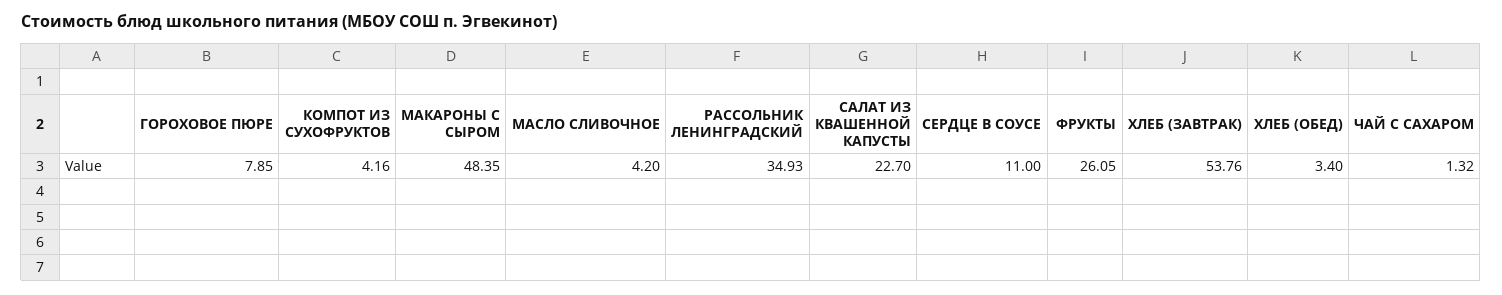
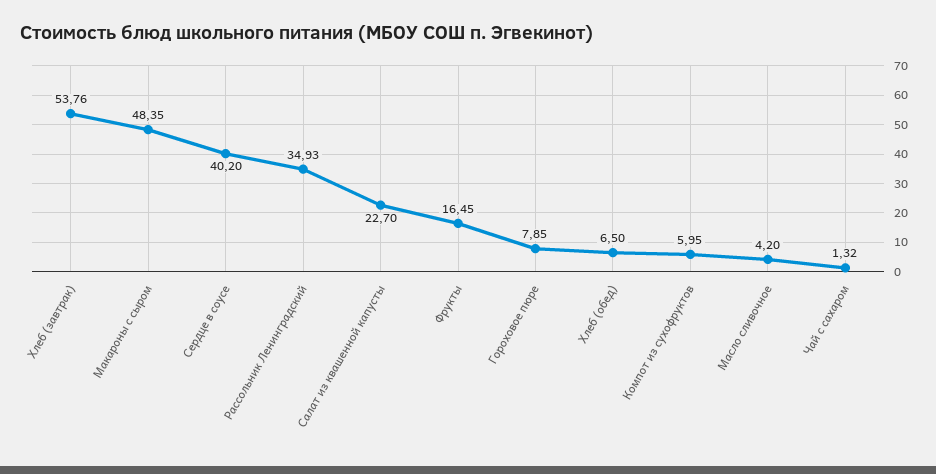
КОМПОТ ИЗ СУХОФРУКТОВ: 4.16 -> 5.95
СЕРДЦЕ В СОУСЕ: 11 -> 40.2
ФРУКТЫ: 26.05 -> 16.45
ХЛЕБ (ОБЕД): 3.4 -> 6.5

